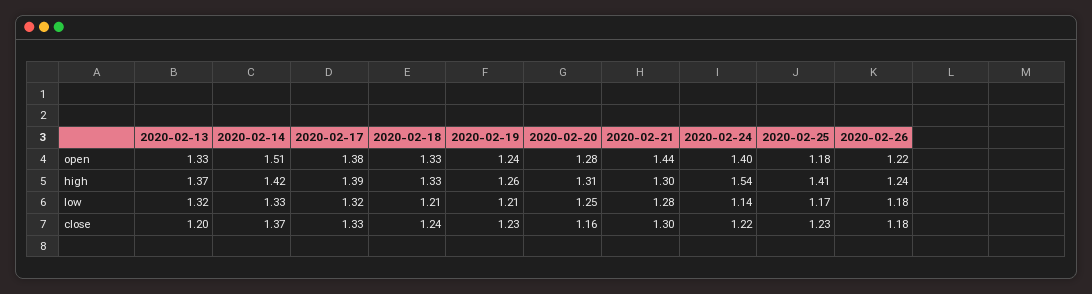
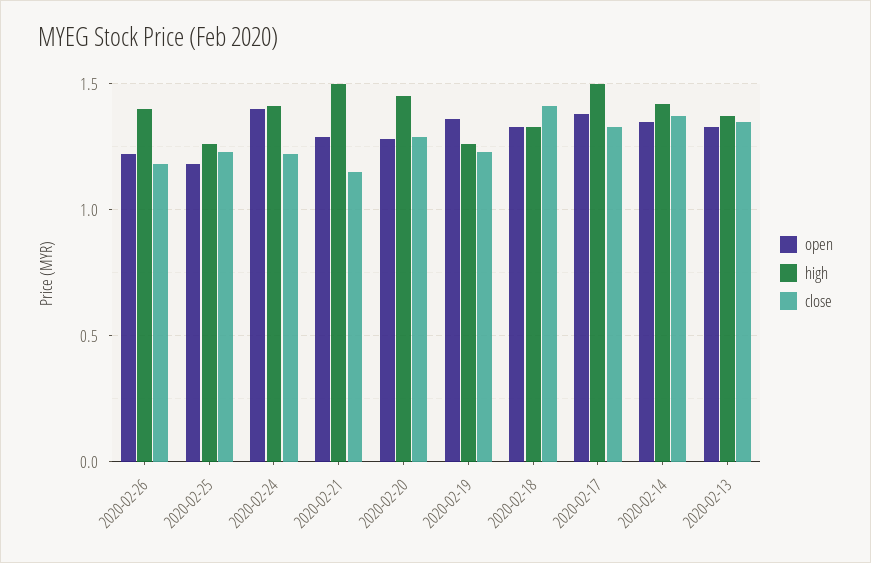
open, 2020-02-14: 1.51 -> 1.35
open, 2020-02-19: 1.24 -> 1.35
open, 2020-02-21: 1.44 -> 1.3
high, 2020-02-17: 1.39 -> 1.5
high, 2020-02-20: 1.31 -> 1.45
high, 2020-02-21: 1.3 -> 1.5
high, 2020-02-24: 1.54 -> 1.4
high, 2020-02-25: 1.41 -> 1.25
high, 2020-02-26: 1.24 -> 1.4
low, 2020-02-13: 1.32 -> none
low, 2020-02-14: 1.33 -> none
low, 2020-02-17: 1.32 -> none
low, 2020-02-18: 1.21 -> none
low, 2020-02-19: 1.21 -> none
low, 2020-02-20: 1.25 -> none
low, 2020-02-21: 1.28 -> none
low, 2020-02-24: 1.14 -> none
low, 2020-02-25: 1.17 -> none
low, 2020-02-26: 1.18 -> none
close, 2020-02-13: 1.2 -> 1.35
close, 2020-02-18: 1.24 -> 1.4
close, 2020-02-20: 1.16 -> 1.3
close, 2020-02-21: 1.3 -> 1.15

